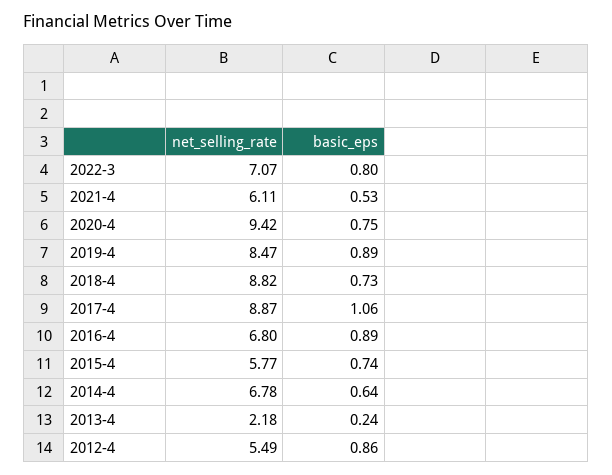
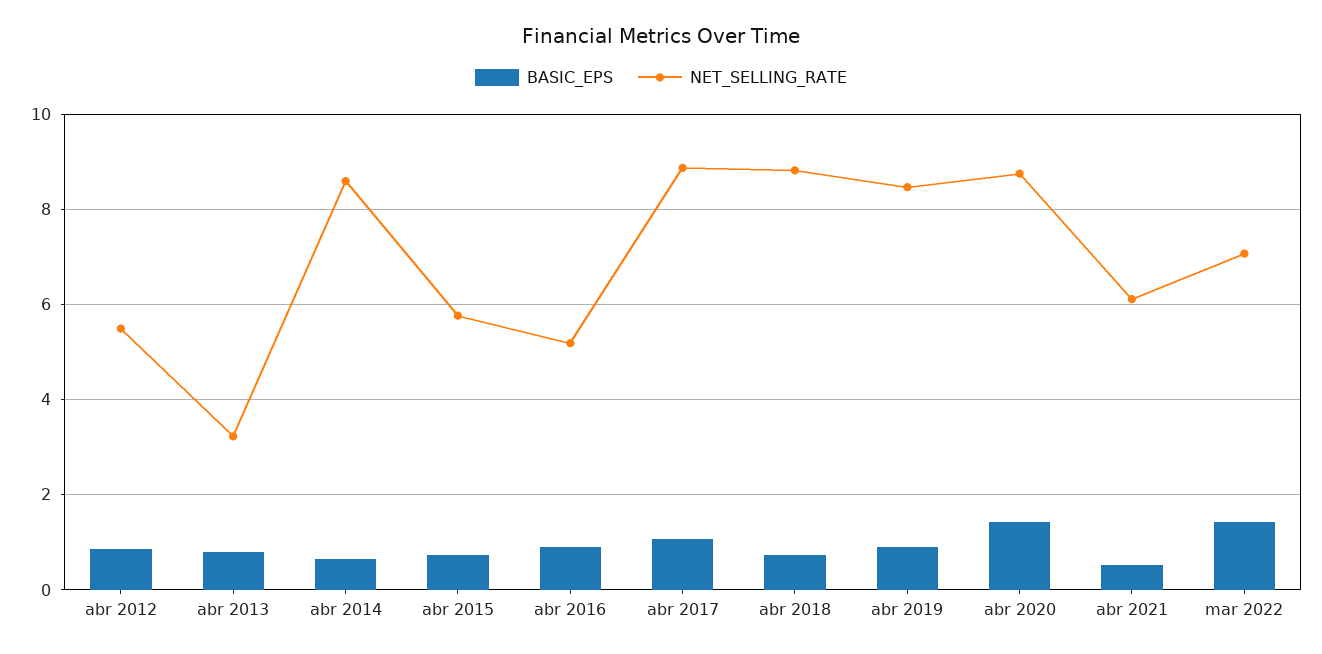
basic_eps, 2022-3: 0.8 -> 1.4
net_selling_rate, 2020-4: 9.42 -> 8.8
basic_eps, 2020-4: 0.75 -> 1.4
net_selling_rate, 2016-4: 6.8 -> 5.2
net_selling_rate, 2014-4: 6.78 -> 8.6
net_selling_rate, 2013-4: 2.18 -> 3.2
basic_eps, 2013-4: 0.24 -> 0.8

